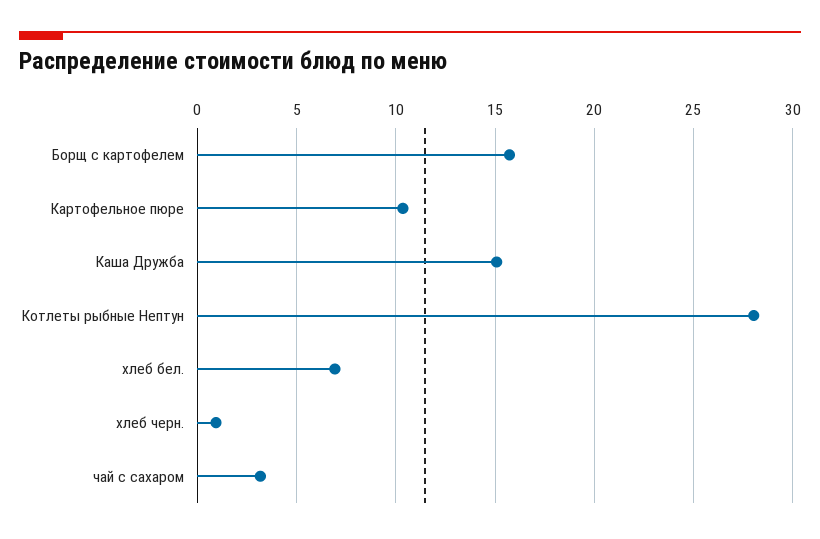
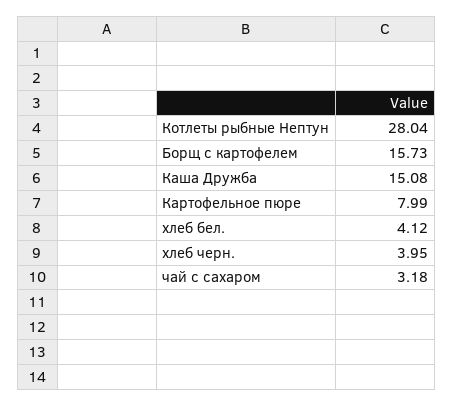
Картофельное пюре: 10.5 -> 7.99
хлеб бел.: 7 -> 4.12
хлеб черн.: 1 -> 3.95

